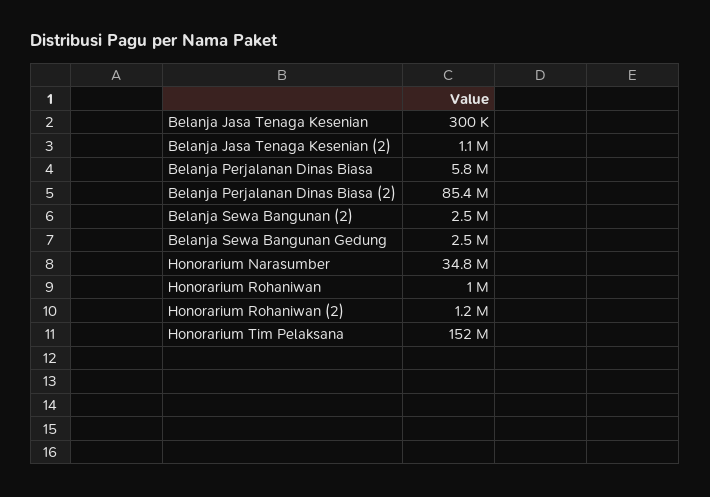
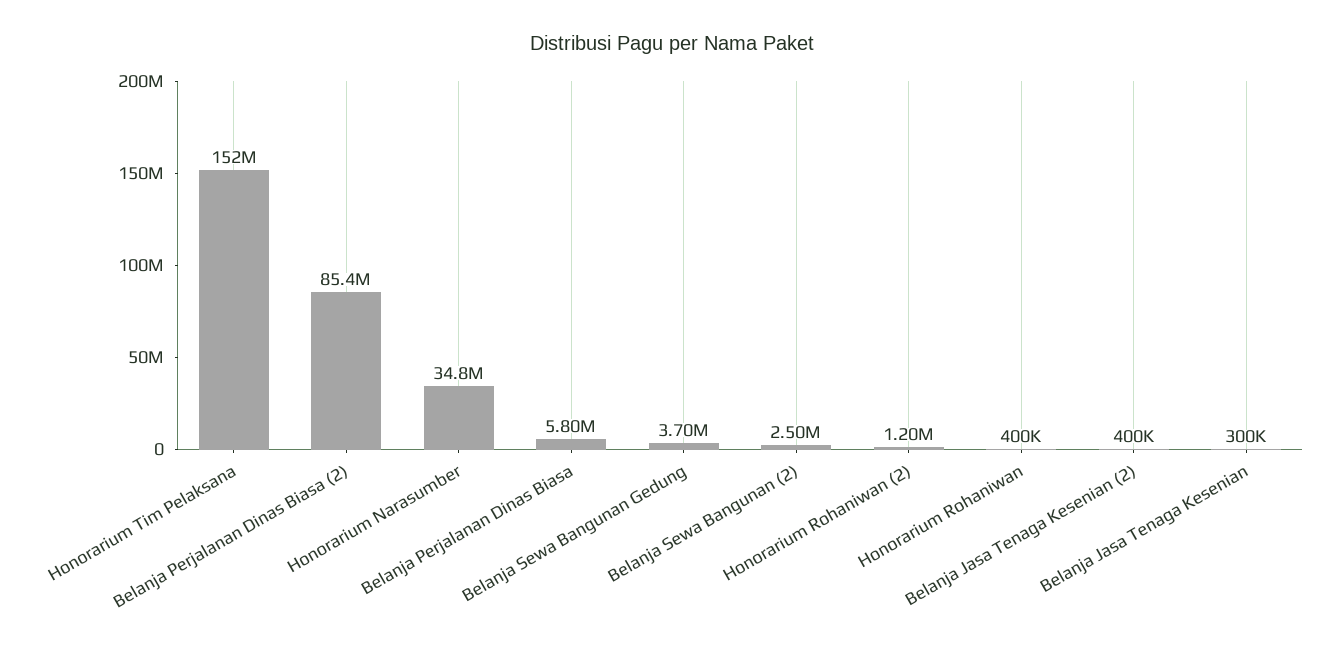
Belanja Jasa Tenaga Kesenian (2): 1100000 -> 400000
Belanja Sewa Bangunan Gedung: 2500000 -> 3700000
Honorarium Rohaniwan: 1000000 -> 400000

